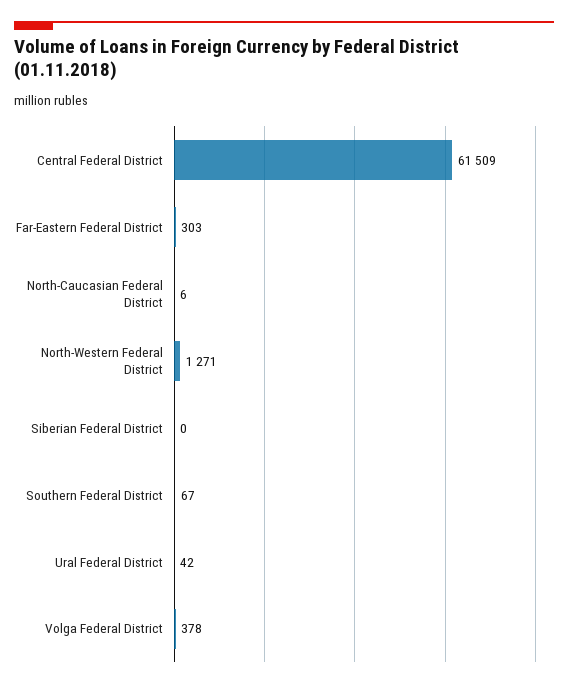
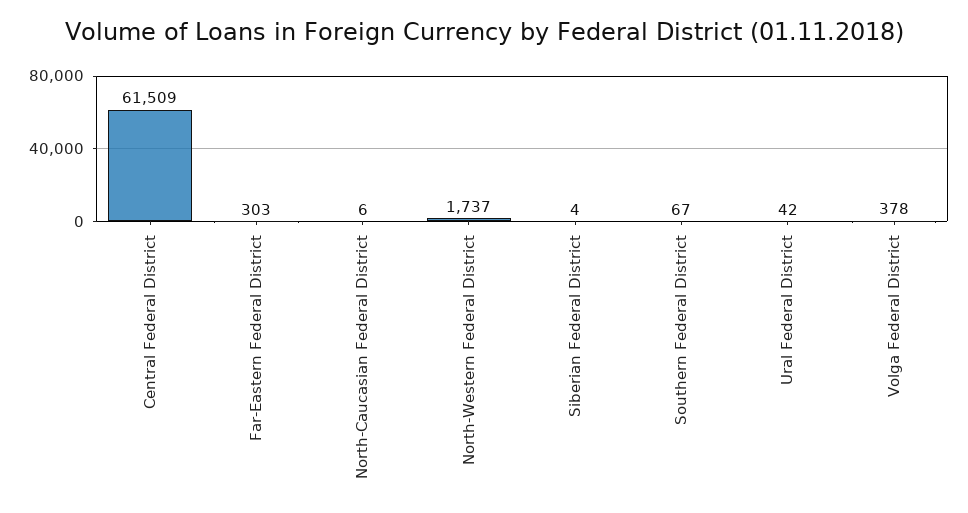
North-Western Federal District: 1271 -> 1737
Siberian Federal District: 0 -> 4

